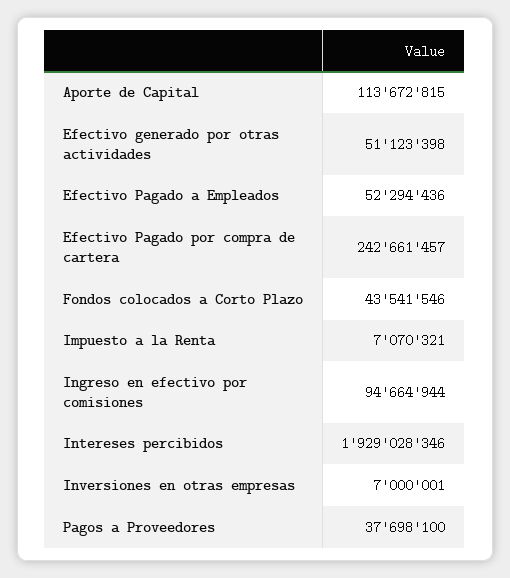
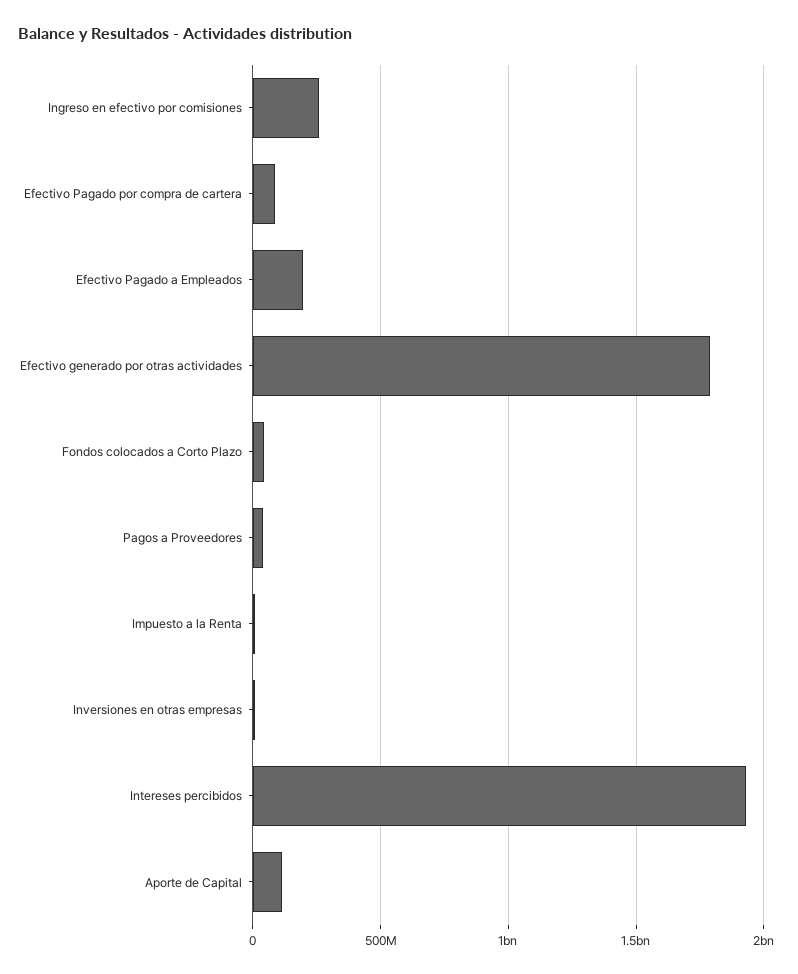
Efectivo generado por otras actividades: 51123398 -> 1800000000
Efectivo Pagado a Empleados: 52294436 -> 200000000
Efectivo Pagado por compra de cartera: 242661457 -> 100000000
Ingreso en efectivo por comisiones: 94664944 -> 250000000

